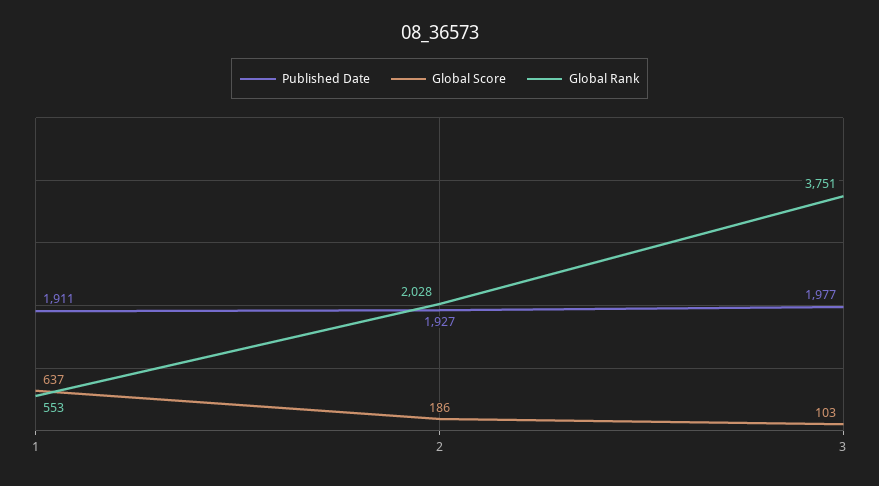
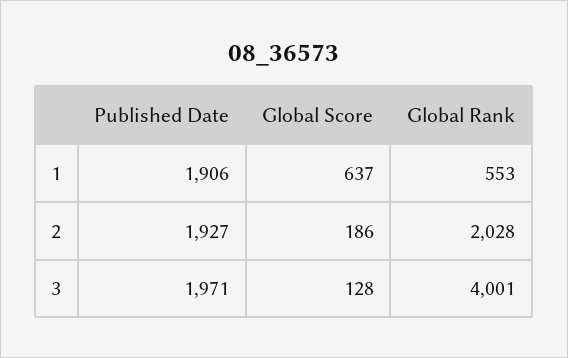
Published Date, 1: 1911 -> 1906
Published Date, 3: 1977 -> 1971
Global Score, 3: 103 -> 128
Global Rank, 3: 3751 -> 4001

